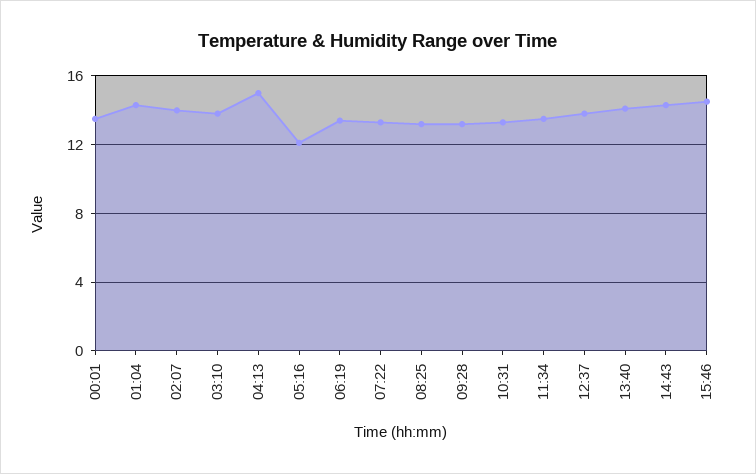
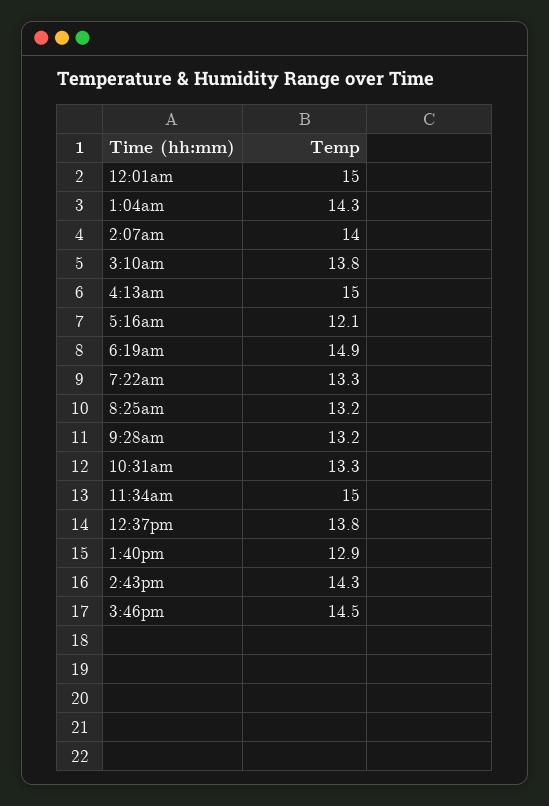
00:01: 13.5 -> 15
06:19: 13.5 -> 14.9
11:34: 13.5 -> 15
13:40: 14 -> 12.9

